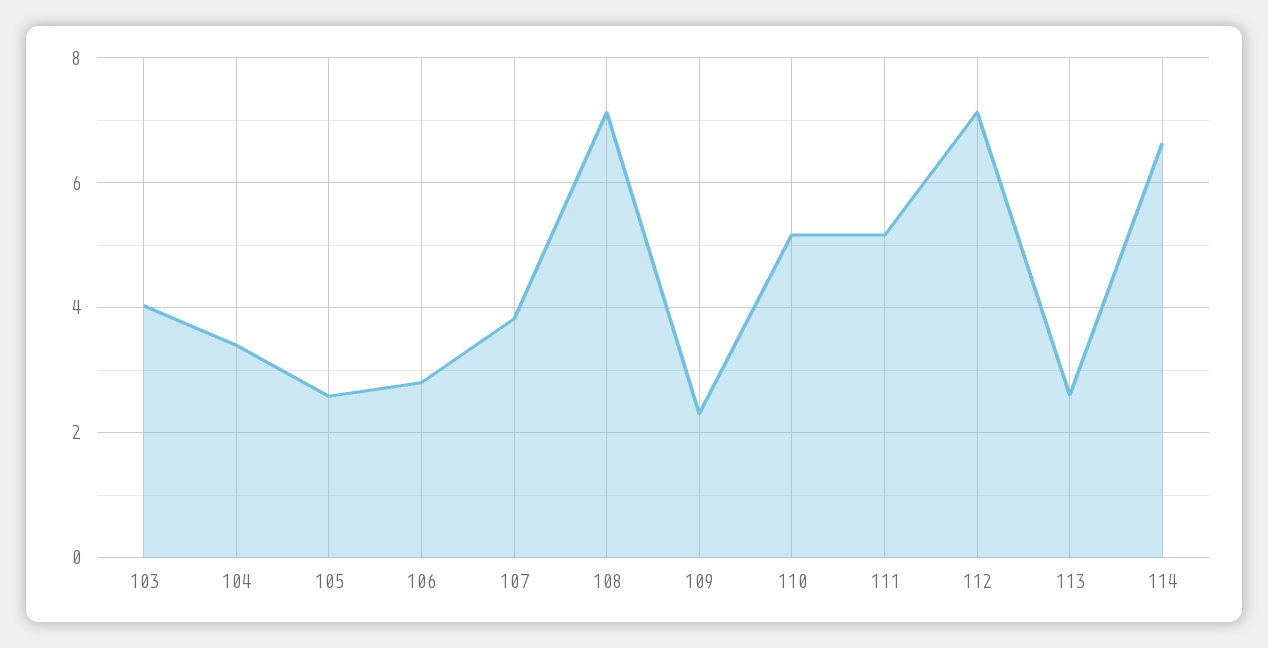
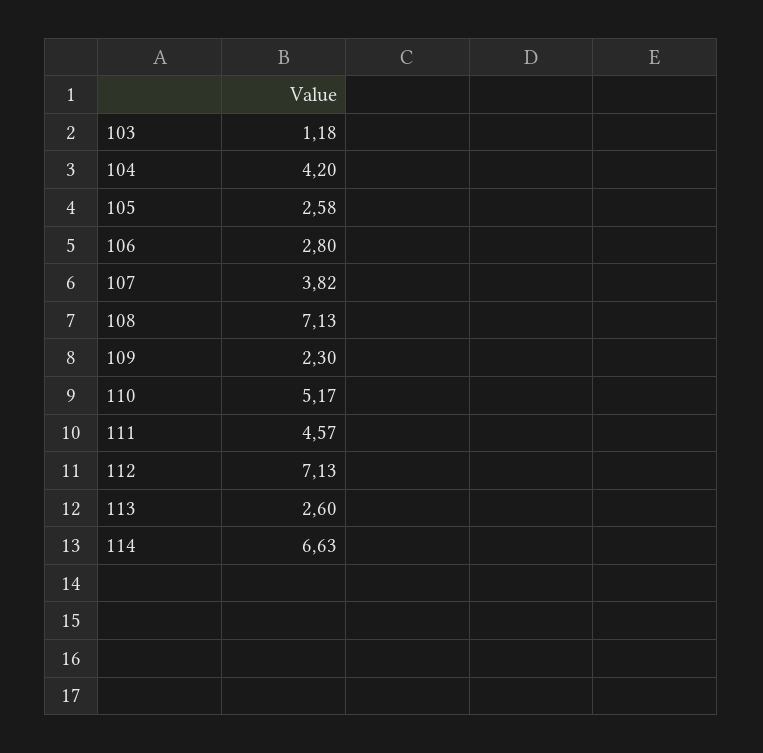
103: 4 -> 1.18
104: 3.4 -> 4.2
111: 5.2 -> 4.57

